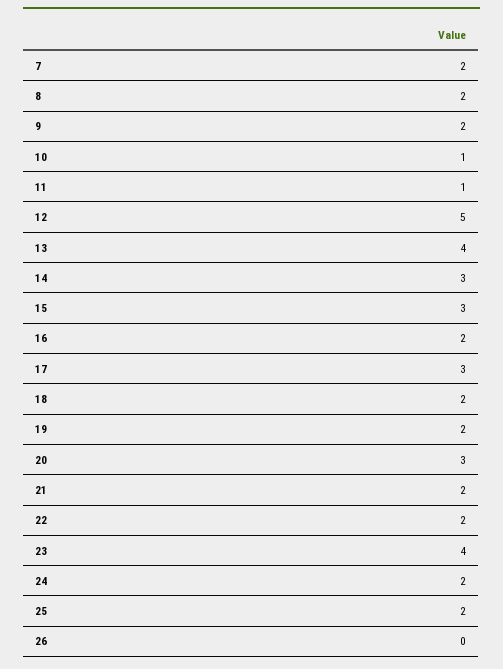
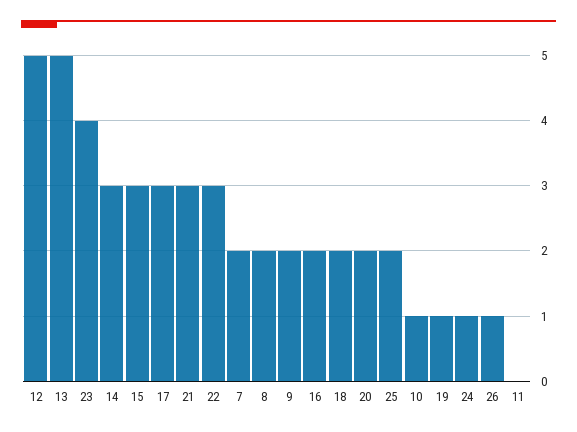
11: 1 -> 0
13: 4 -> 5
19: 2 -> 1
20: 3 -> 2
21: 2 -> 3
22: 2 -> 3
24: 2 -> 1
26: 0 -> 1

